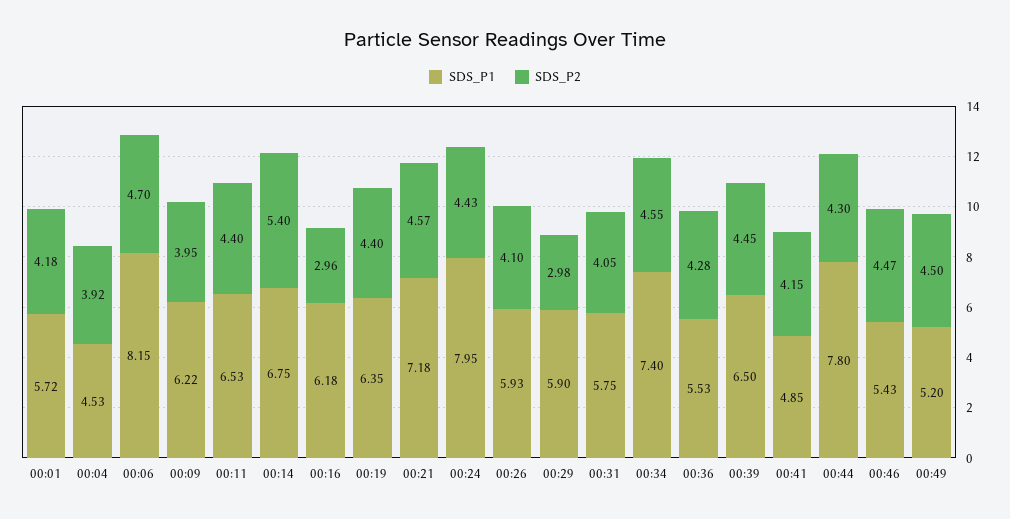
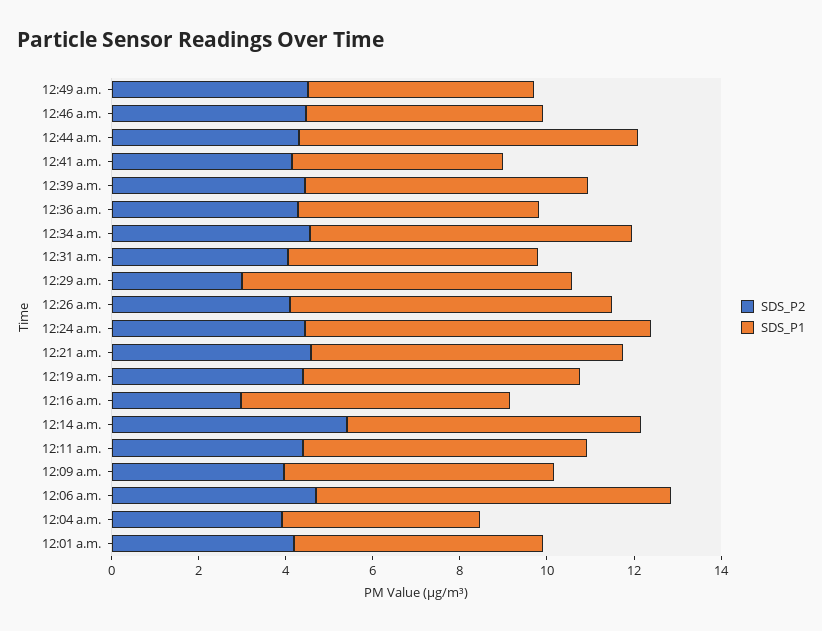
SDS_P1, 00:26: 5.93 -> 7.5
SDS_P1, 00:29: 5.9 -> 7.5

